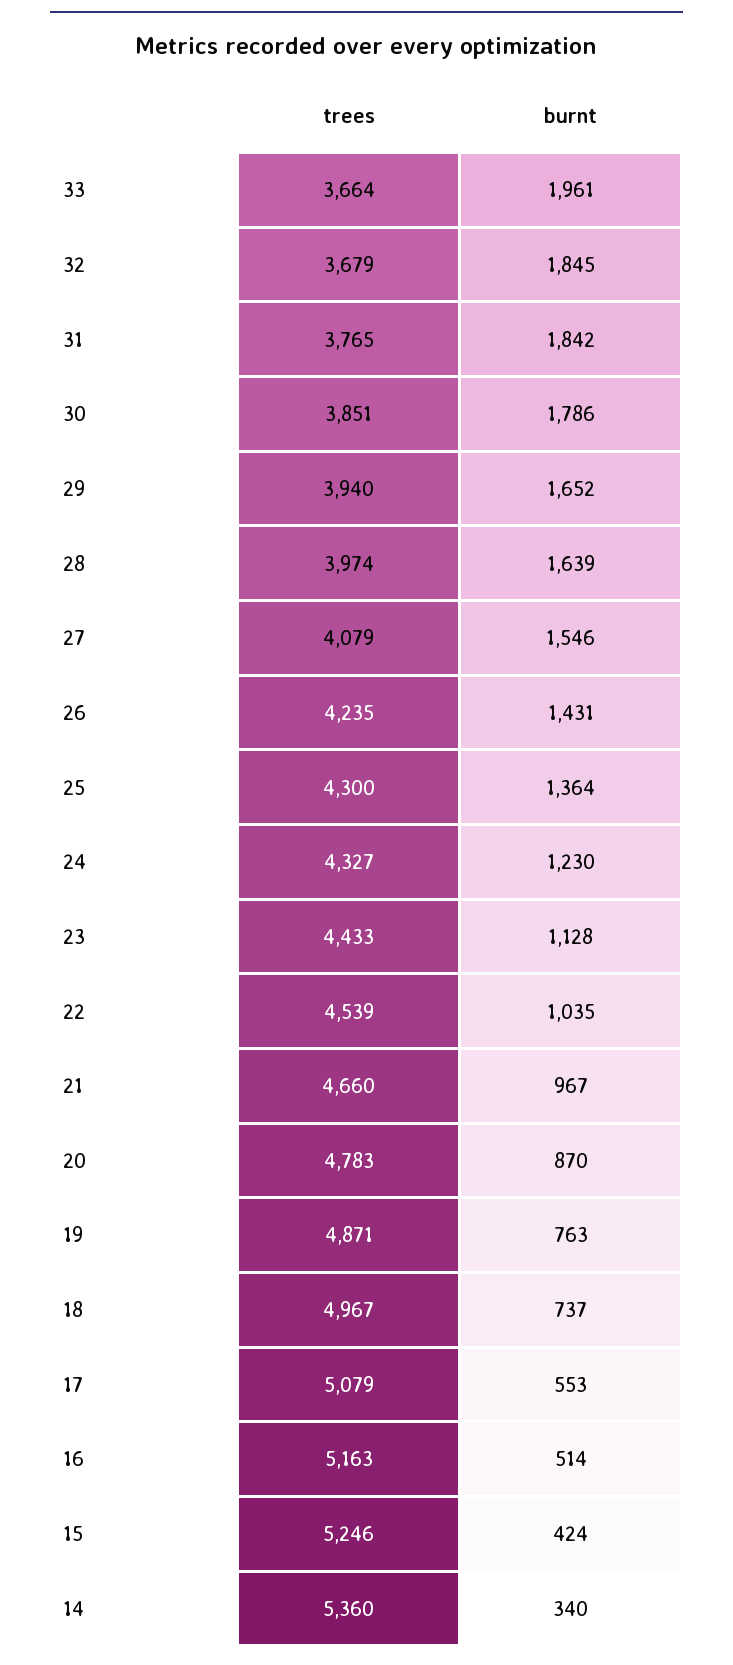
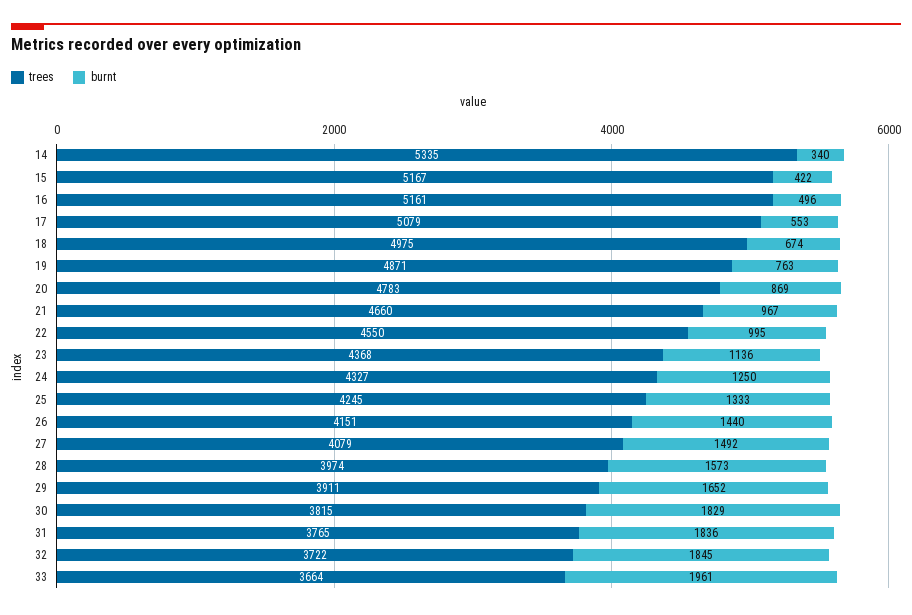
trees, 32: 3679 -> 3722
burnt, 31: 1842 -> 1836
trees, 30: 3851 -> 3815
burnt, 30: 1786 -> 1829
trees, 29: 3940 -> 3911
burnt, 28: 1639 -> 1573
burnt, 27: 1546 -> 1492
trees, 26: 4235 -> 4151
burnt, 26: 1431 -> 1440
trees, 25: 4300 -> 4245
burnt, 25: 1364 -> 1333
burnt, 24: 1230 -> 1250
trees, 23: 4433 -> 4368
burnt, 23: 1128 -> 1136
trees, 22: 4539 -> 4550
burnt, 22: 1035 -> 995
burnt, 20: 870 -> 869
trees, 18: 4967 -> 4975
burnt, 18: 737 -> 674
trees, 16: 5163 -> 5161
burnt, 16: 514 -> 496
trees, 15: 5246 -> 5167
burnt, 15: 424 -> 422
trees, 14: 5360 -> 5335

